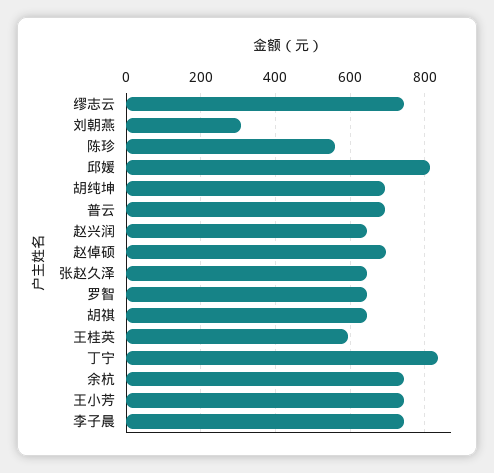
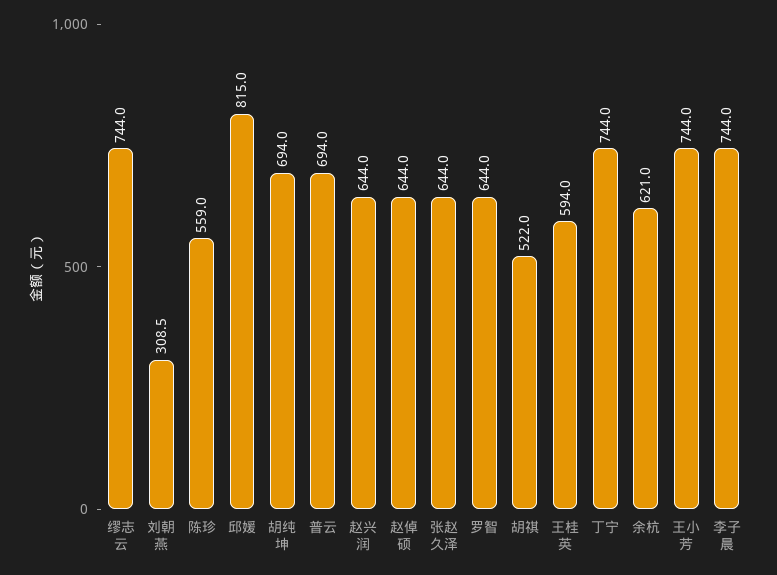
赵倬硕: 700 -> 644
胡祺: 640 -> 522
丁宁: 840 -> 744
余杭: 740 -> 621

